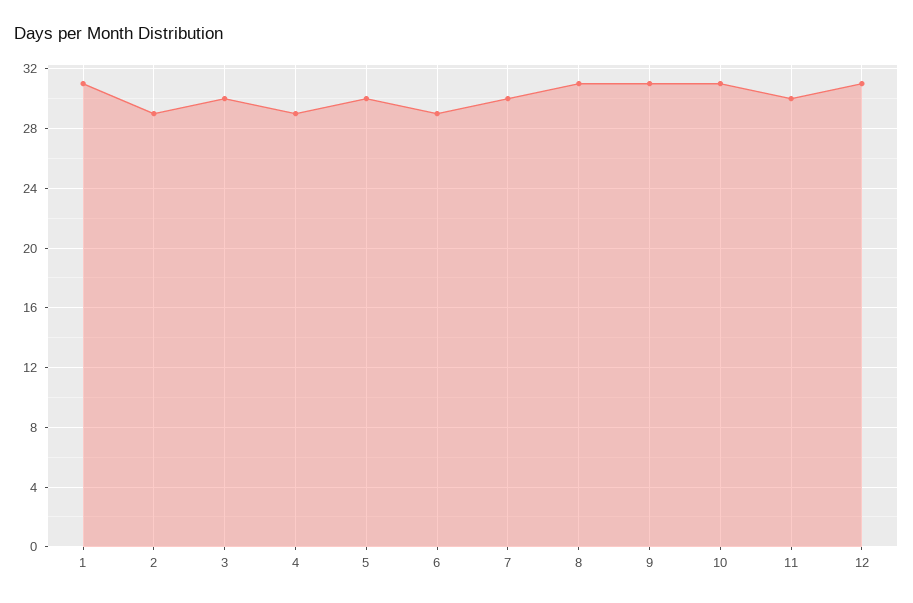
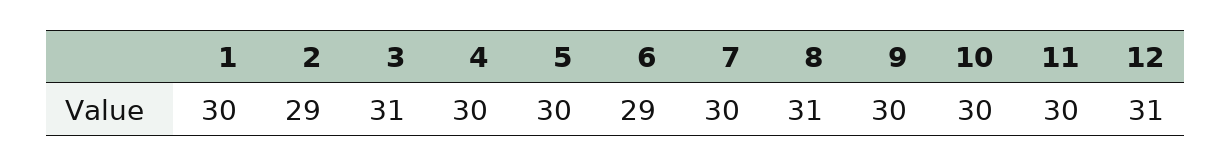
1: 31 -> 30
3: 30 -> 31
4: 29 -> 30
9: 31 -> 30
10: 31 -> 30

